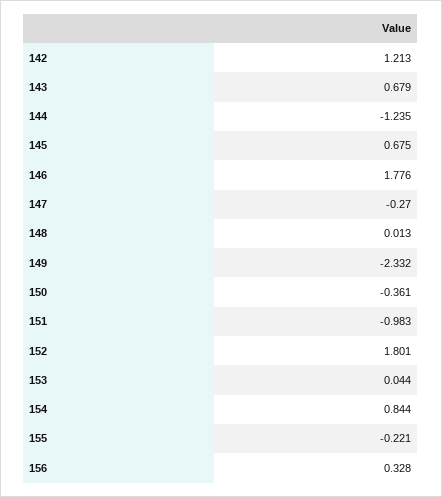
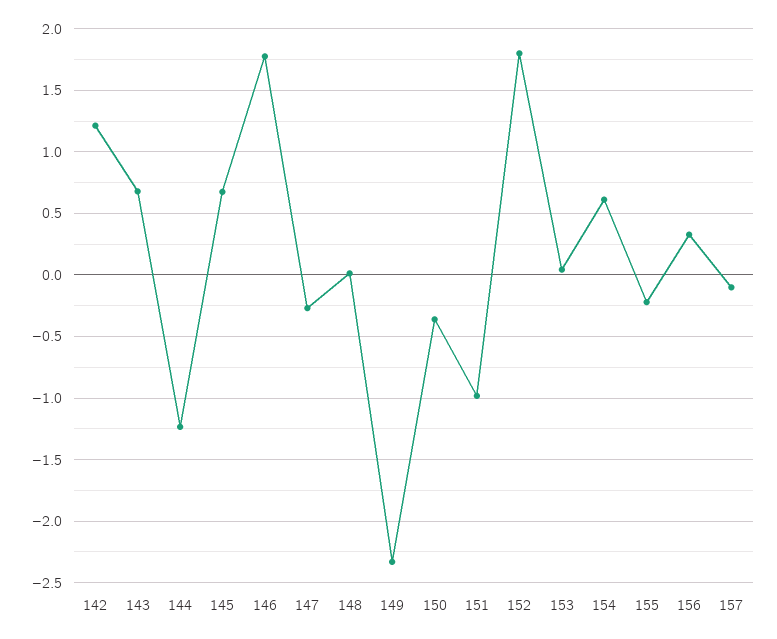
154: 0.844 -> 0.6
157: none -> -0.1

